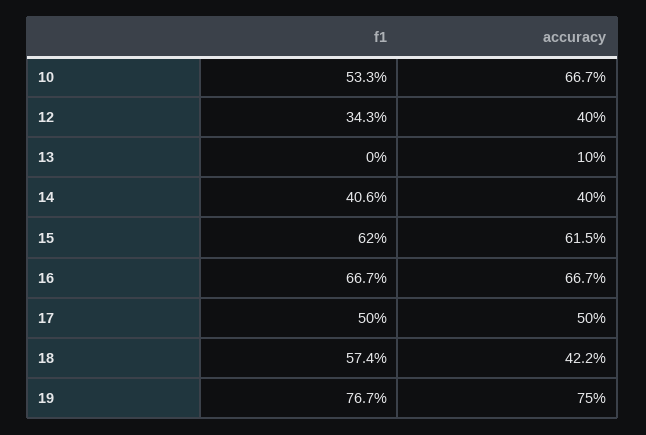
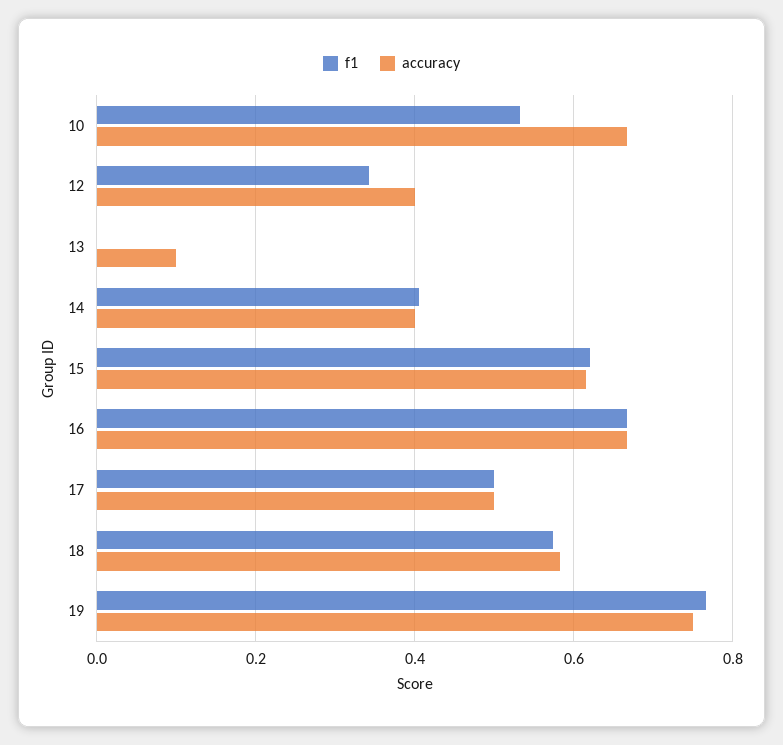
accuracy, 18: 0.422 -> 0.58

